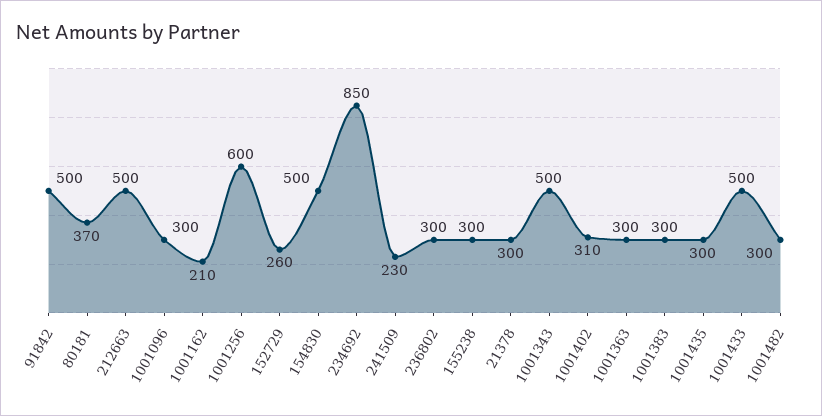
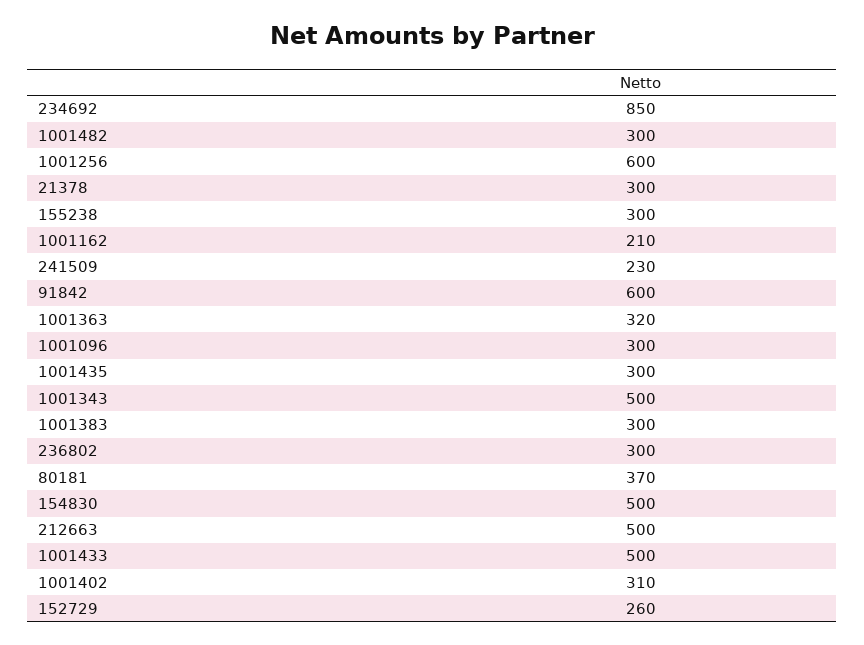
91842: 500 -> 600
1001363: 300 -> 320

